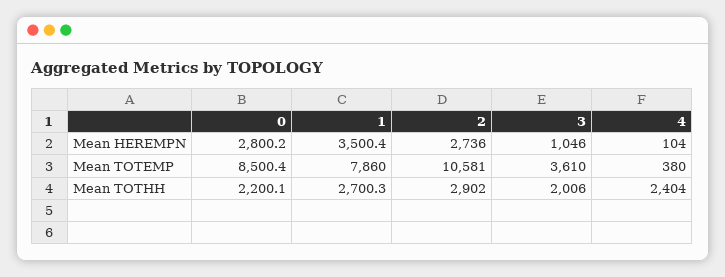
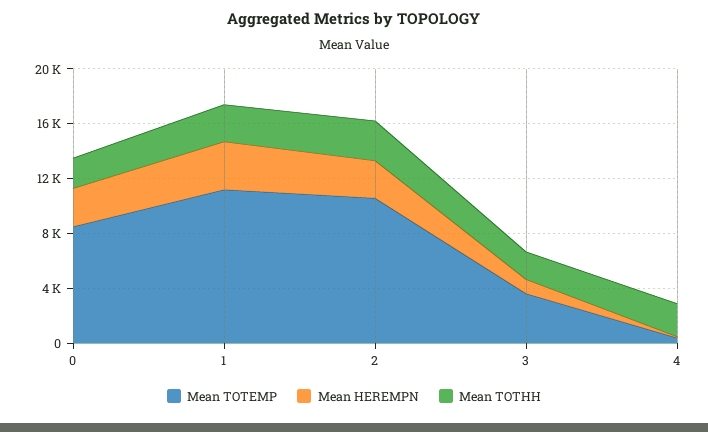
Mean TOTEMP, 1: 7860 -> 11000

